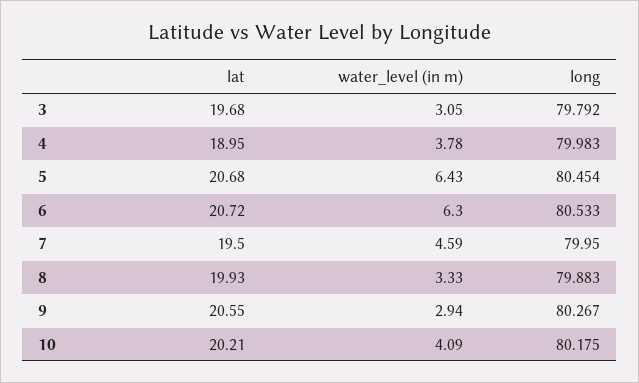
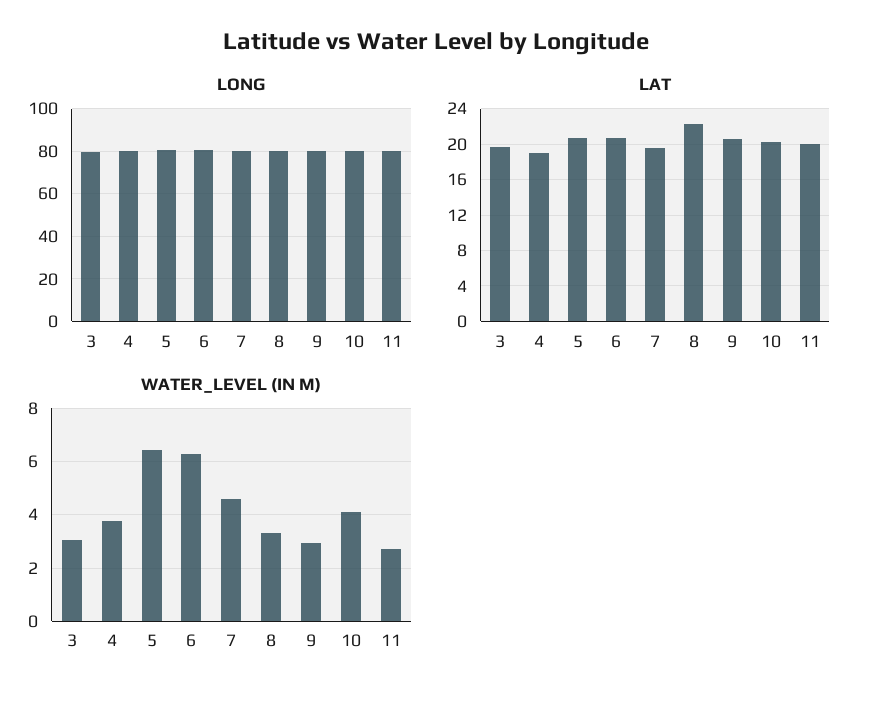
lat, 8: 19.93 -> 22
long, 11: none -> 80
lat, 11: none -> 20
water_level (in m), 11: none -> 2.75

